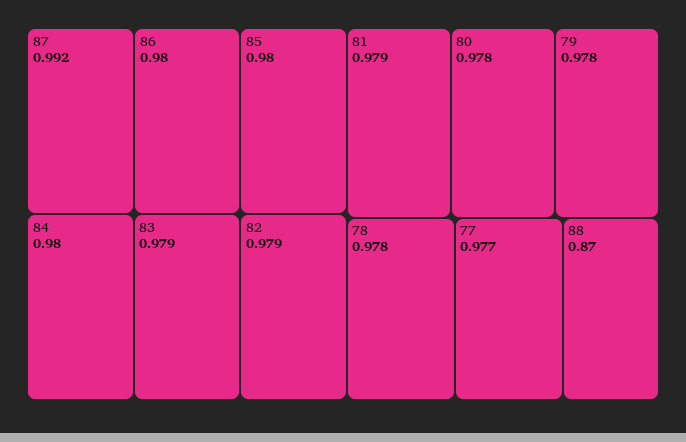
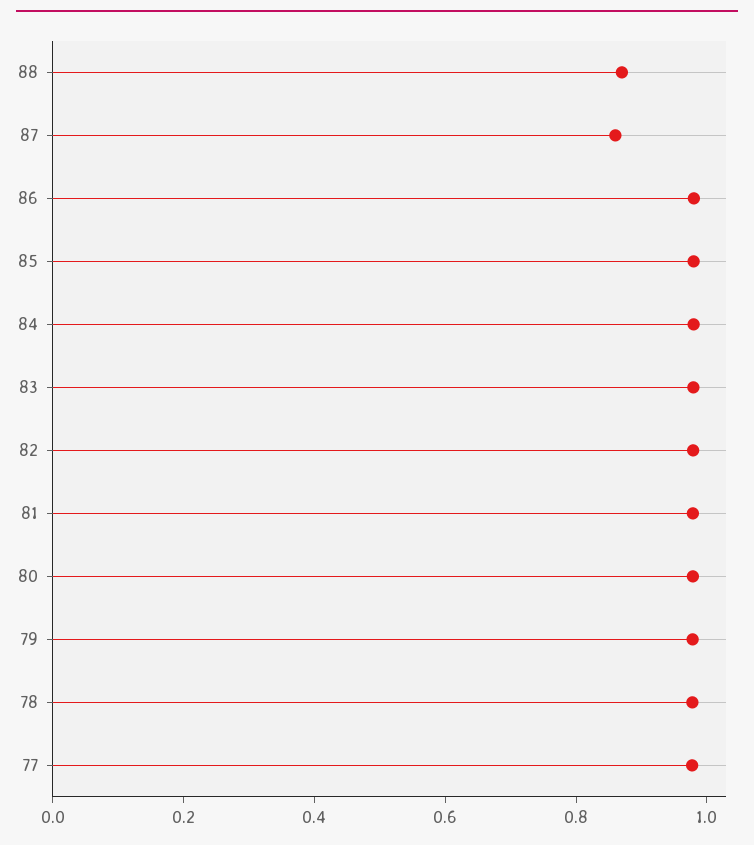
87: 0.992 -> 0.85

